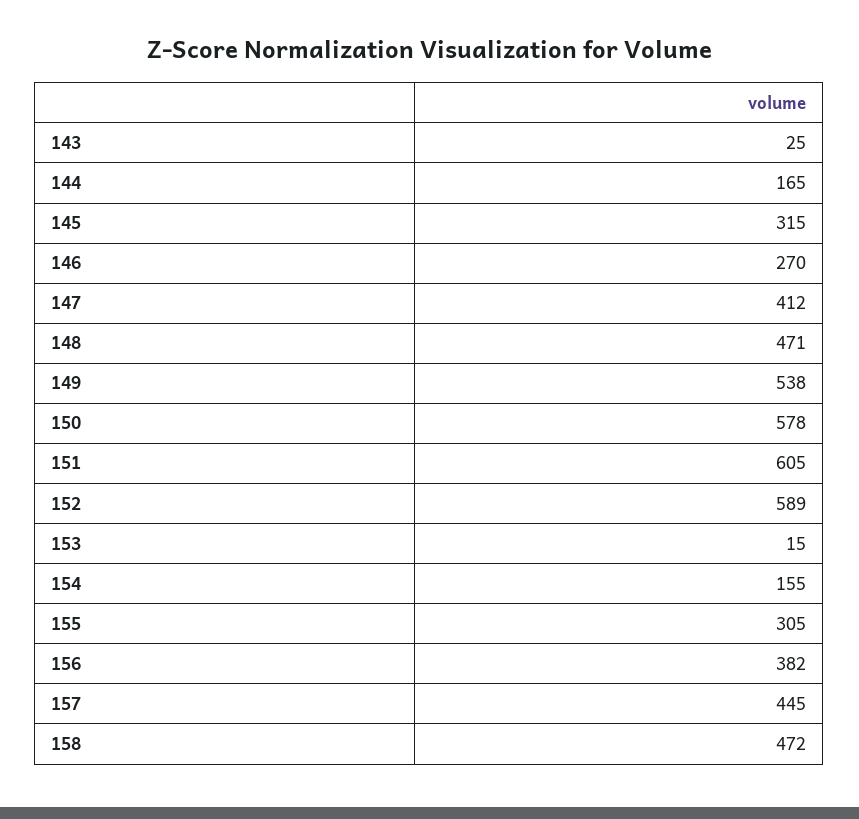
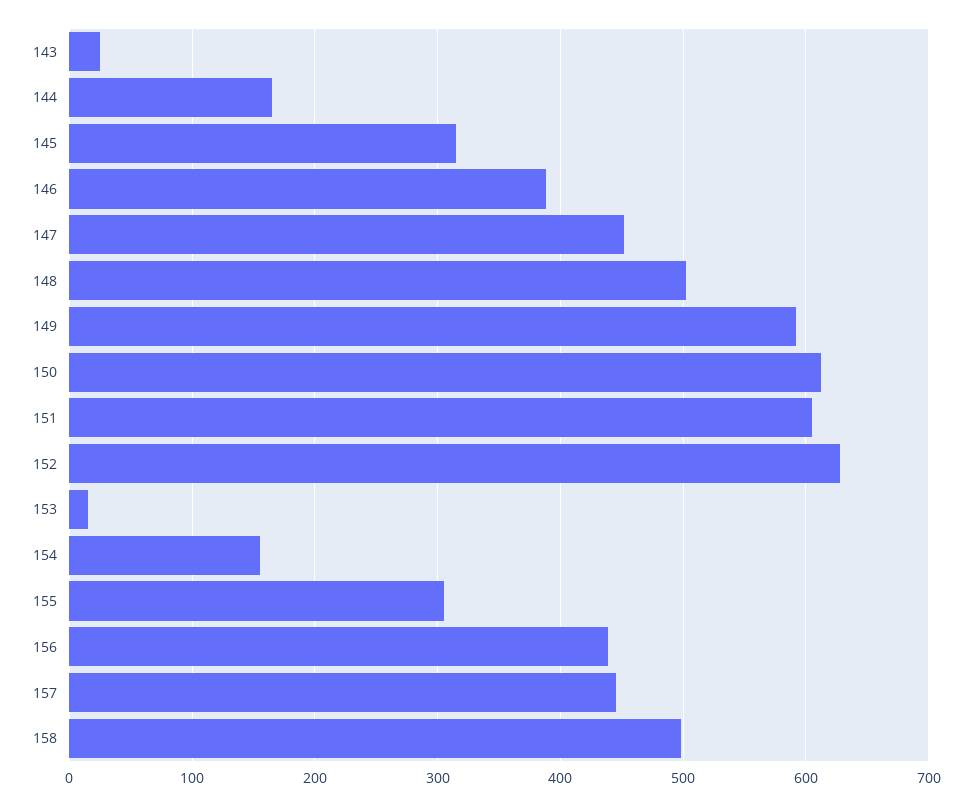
146: 270 -> 390
147: 412 -> 450
148: 471 -> 500
149: 538 -> 590
150: 578 -> 610
152: 589 -> 630
156: 382 -> 440
158: 472 -> 500

